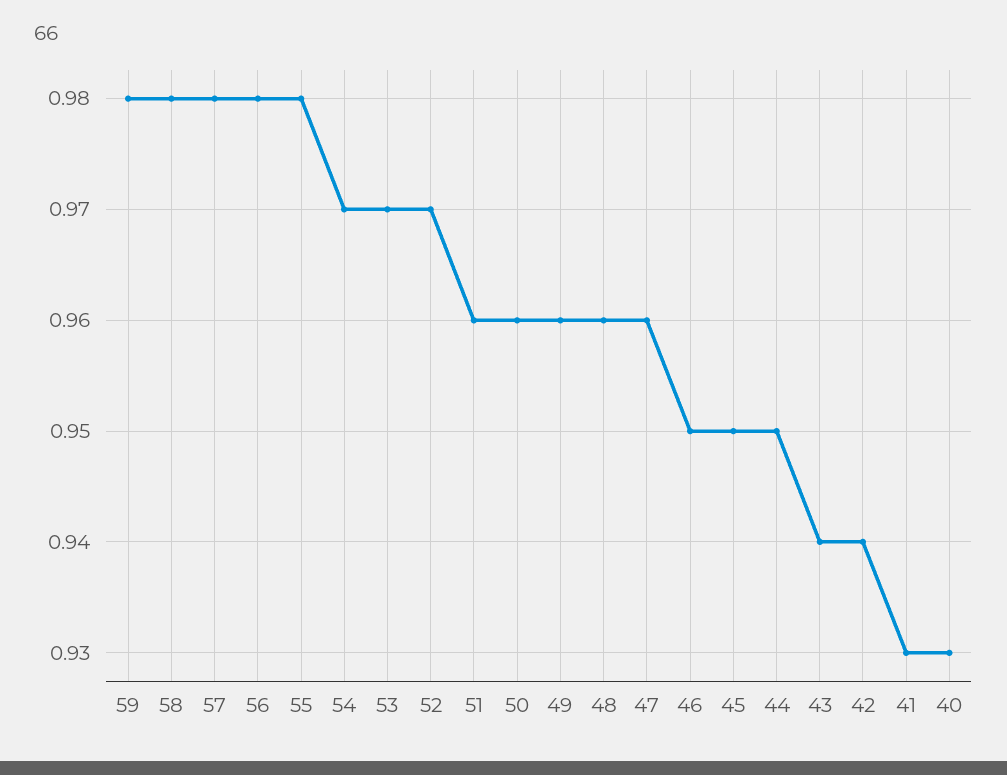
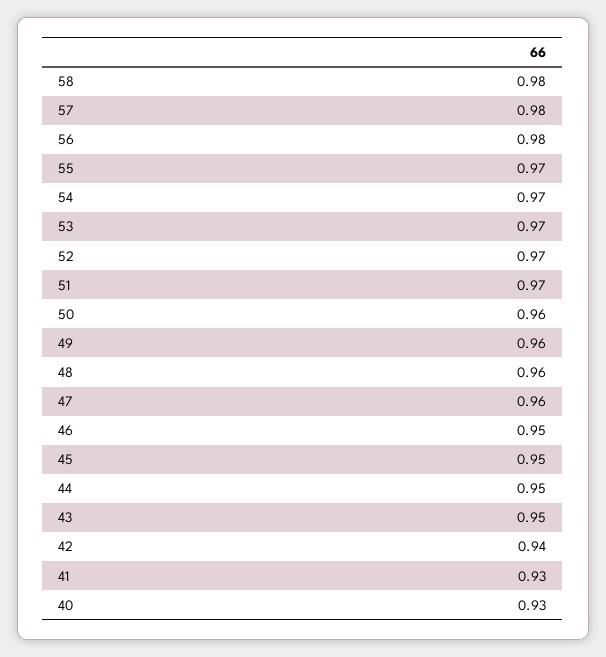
59: 0.98 -> none
55: 0.98 -> 0.97
51: 0.96 -> 0.97
43: 0.94 -> 0.95

